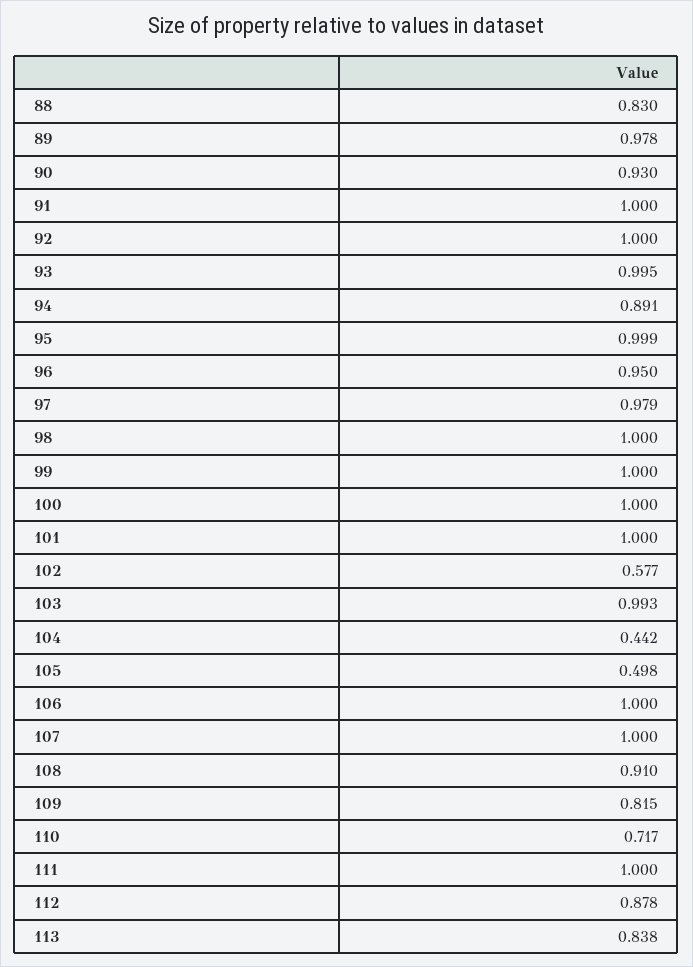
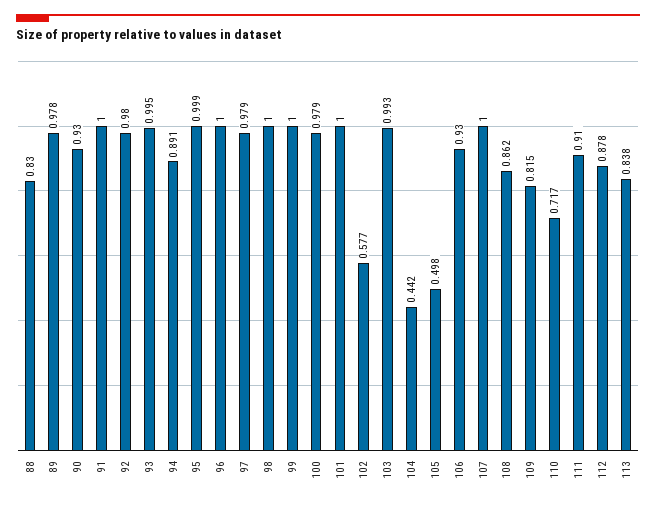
92: 1 -> 0.98
96: 0.95 -> 1
100: 1 -> 0.979
106: 1 -> 0.93
108: 0.91 -> 0.862
111: 1 -> 0.91

